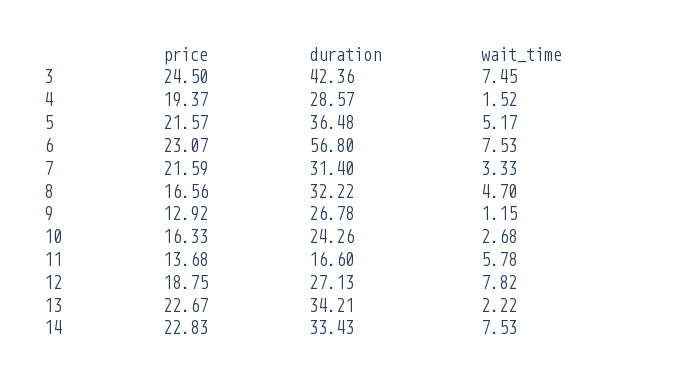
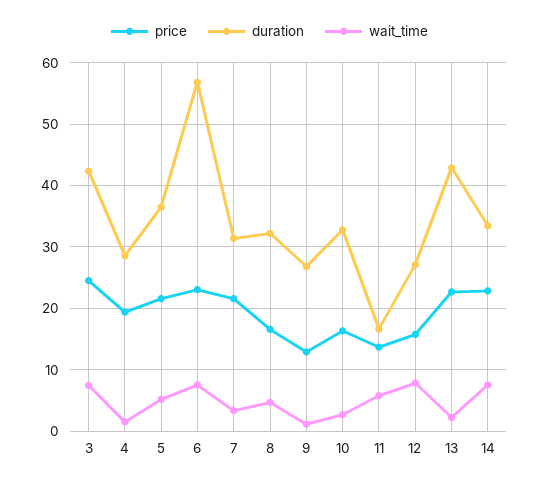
duration, 10: 24.26 -> 33
price, 12: 18.75 -> 16
duration, 13: 34.21 -> 43

